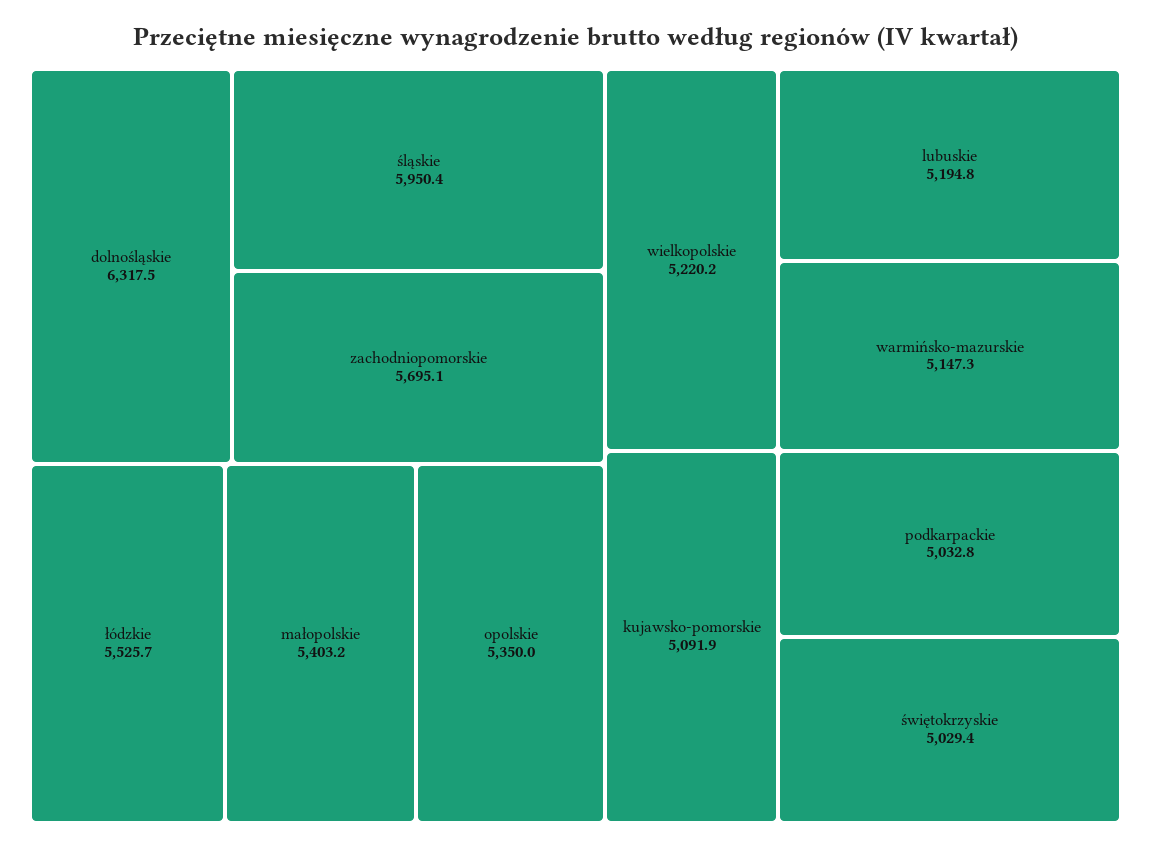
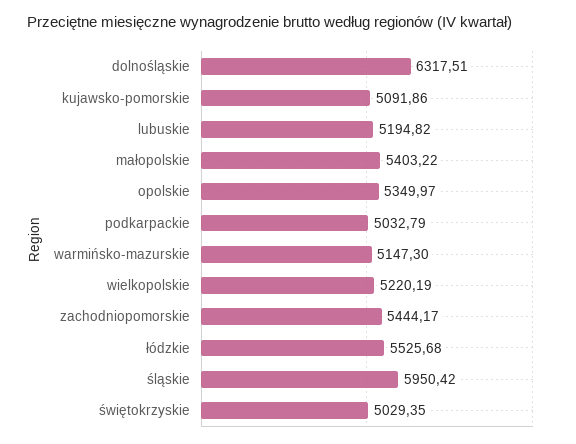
zachodniopomorskie: 5695.1 -> 5444.17

